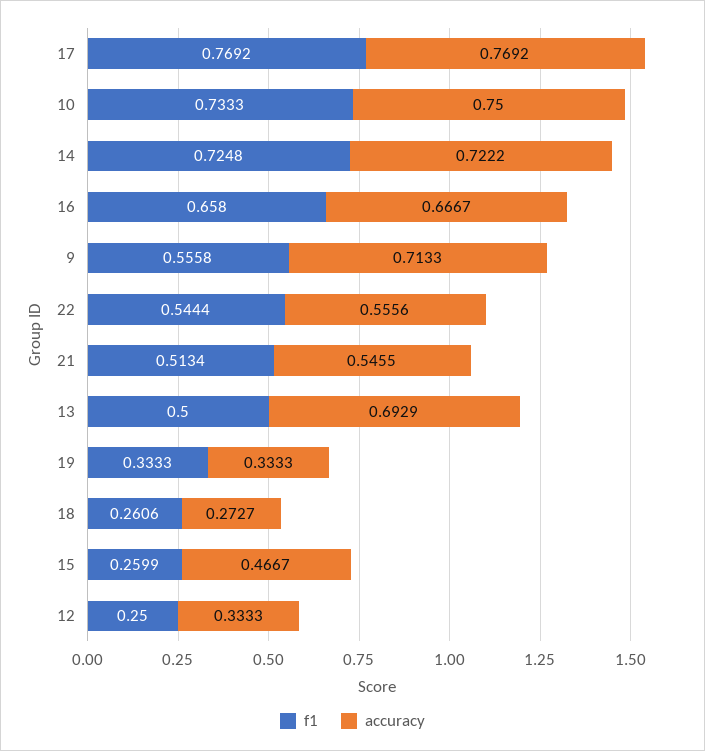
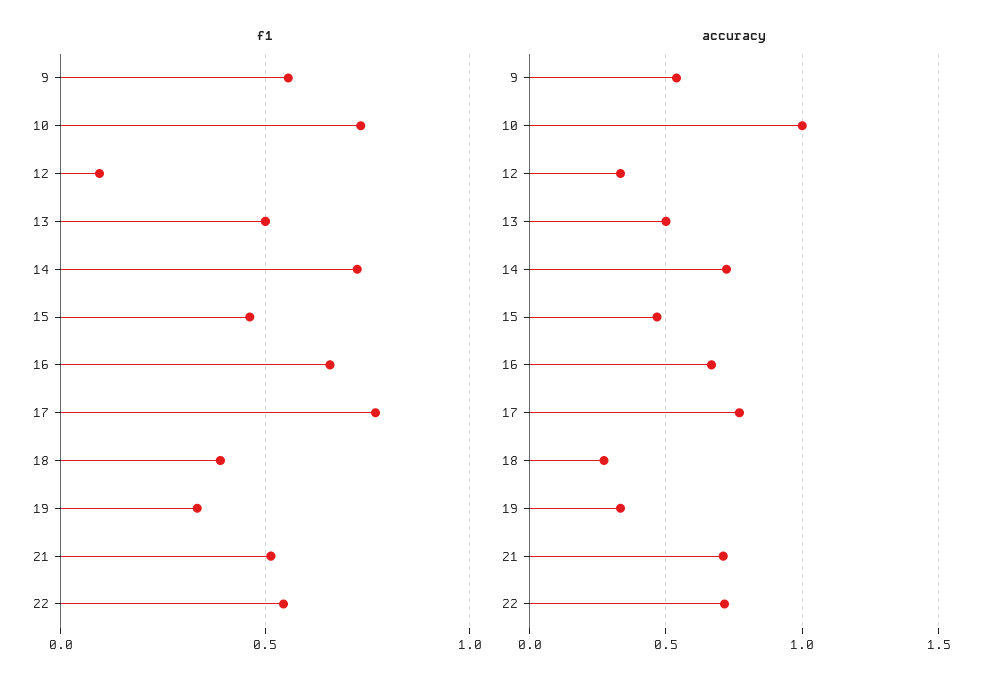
accuracy, 10: 0.75 -> 1
accuracy, 9: 0.7133 -> 0.55
accuracy, 22: 0.5556 -> 0.7
accuracy, 21: 0.5455 -> 0.7
accuracy, 13: 0.6929 -> 0.5
f1, 18: 0.2606 -> 0.4
f1, 15: 0.2599 -> 0.45
f1, 12: 0.25 -> 0.1

